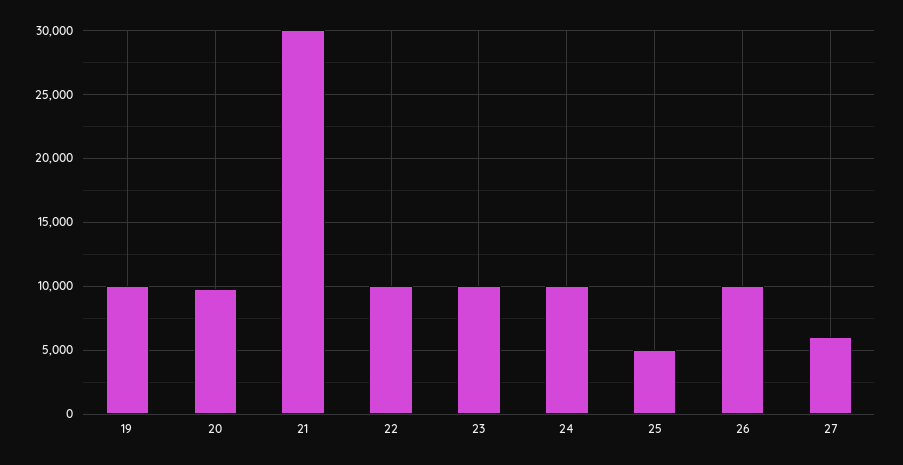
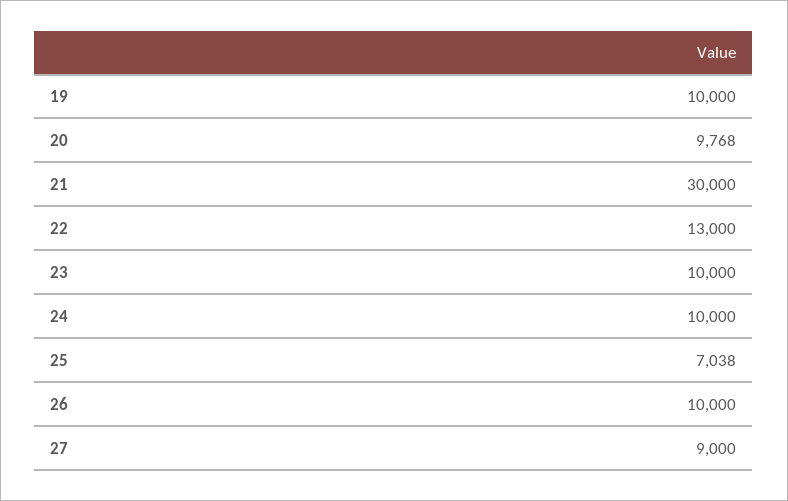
22: 10000 -> 13000
25: 5000 -> 7038
27: 6000 -> 9000

